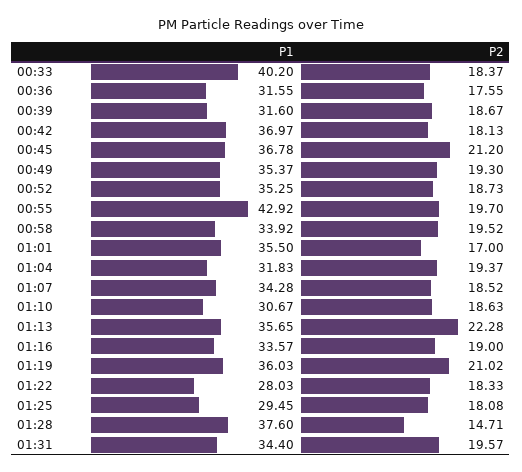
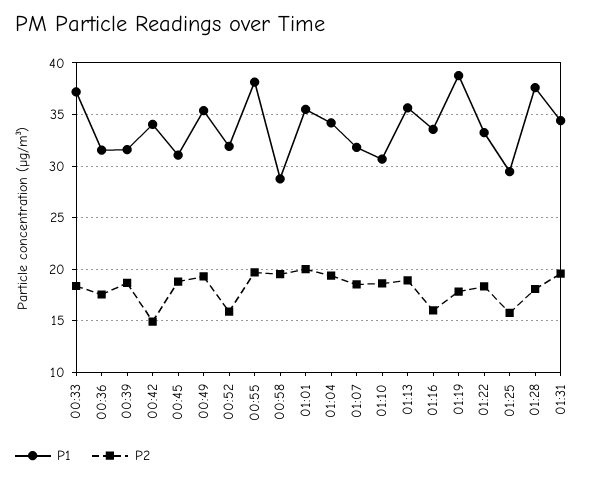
P1, 00:33: 40.2 -> 37
P1, 00:42: 36.97 -> 34
P2, 00:42: 18.13 -> 15
P1, 00:45: 36.78 -> 31
P2, 00:45: 21.2 -> 19
P1, 00:52: 35.25 -> 32
P2, 00:52: 18.73 -> 16
P1, 00:55: 42.92 -> 38
P1, 00:58: 33.92 -> 29
P2, 01:01: 17 -> 20
P1, 01:04: 31.83 -> 34
P1, 01:07: 34.28 -> 32
P2, 01:13: 22.28 -> 19
P2, 01:16: 19 -> 16
P1, 01:19: 36.03 -> 39
P2, 01:19: 21.02 -> 18
P1, 01:22: 28.03 -> 33
P2, 01:25: 18.08 -> 16
P2, 01:28: 14.71 -> 18

